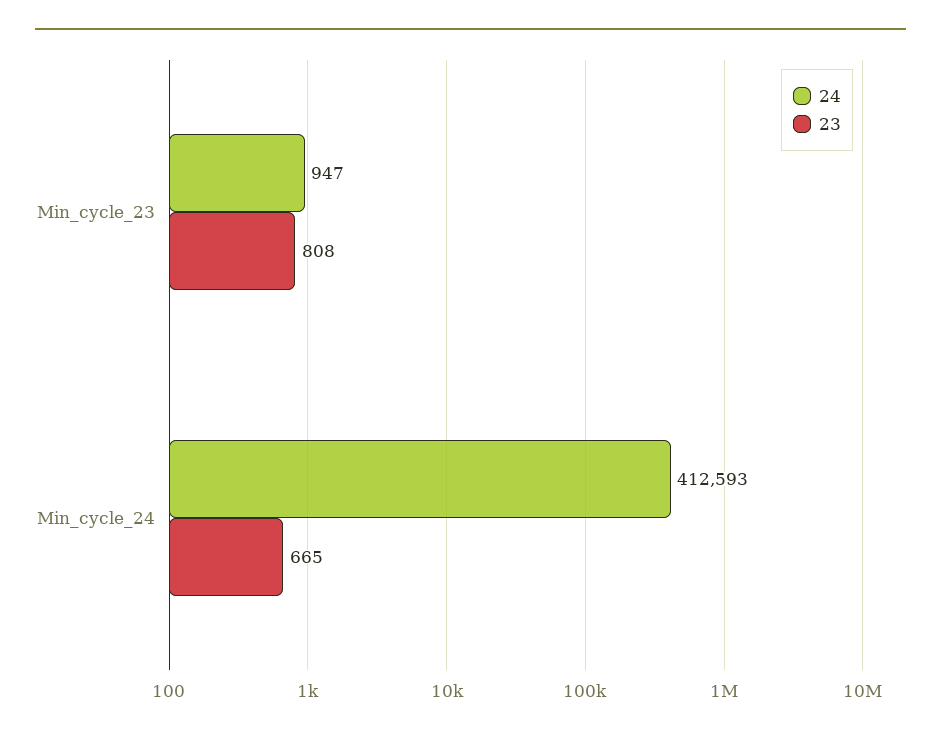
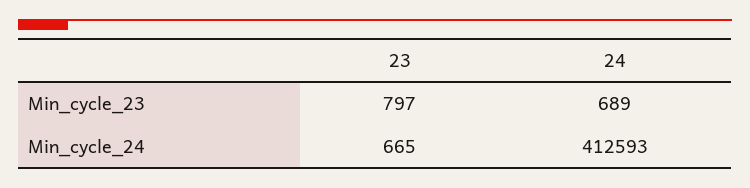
24, Min_cycle_23: 947 -> 689
23, Min_cycle_23: 808 -> 797

